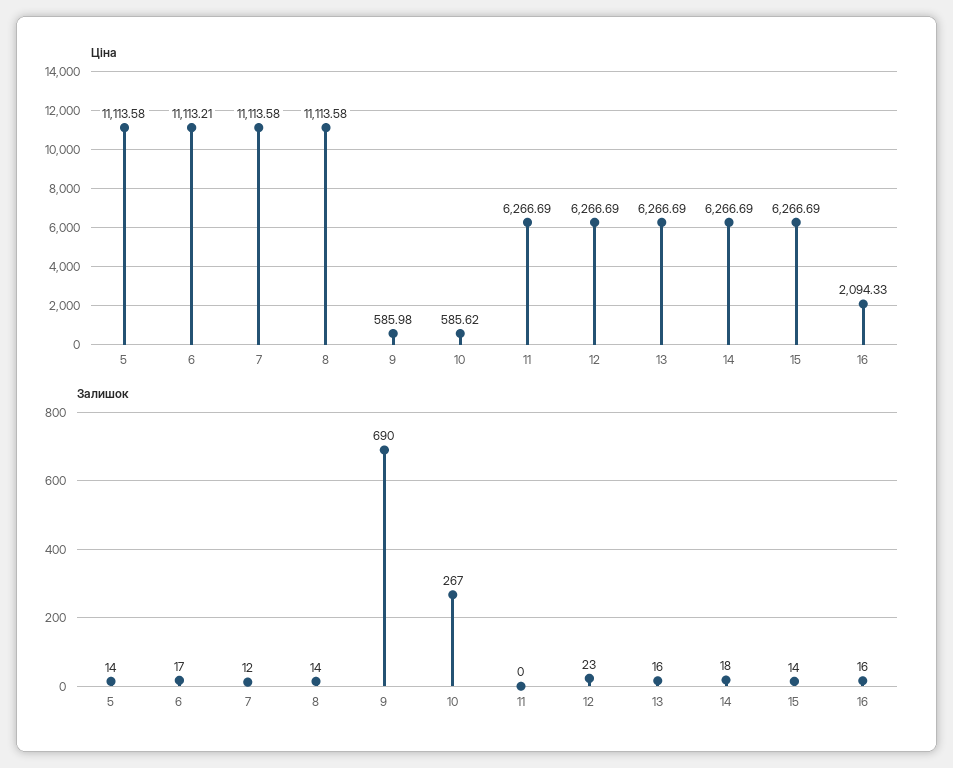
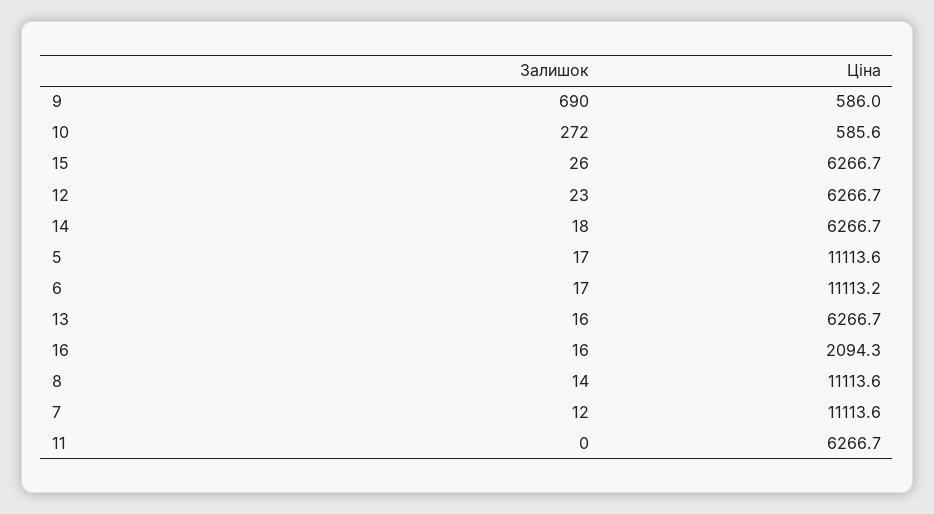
Залишок, 5: 14 -> 17
Залишок, 10: 267 -> 272
Залишок, 15: 14 -> 26

